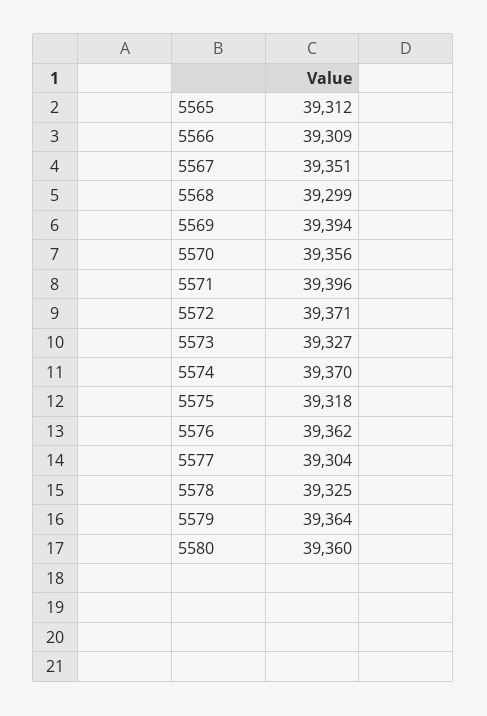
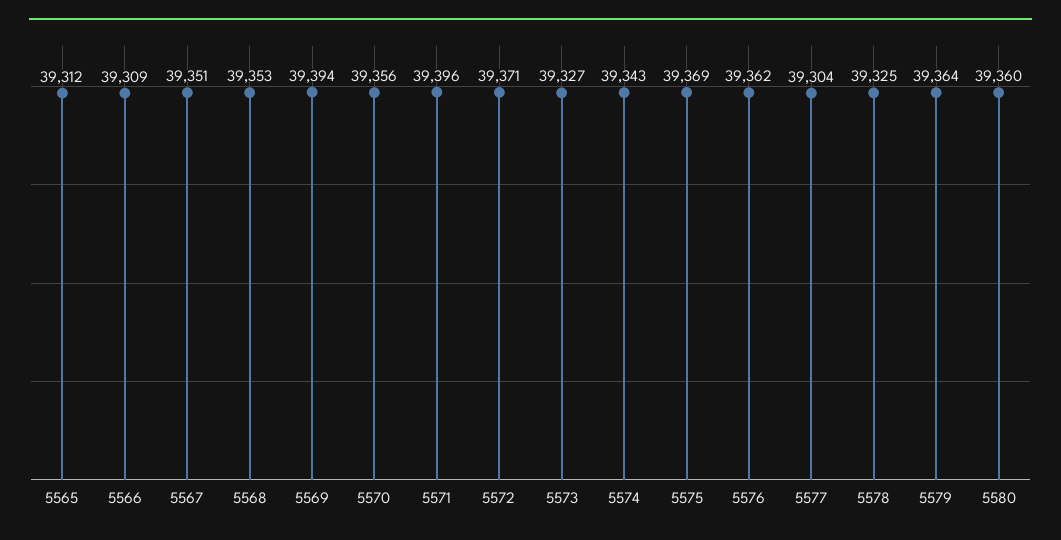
5568: 39299 -> 39353
5574: 39370 -> 39343
5575: 39318 -> 39369

